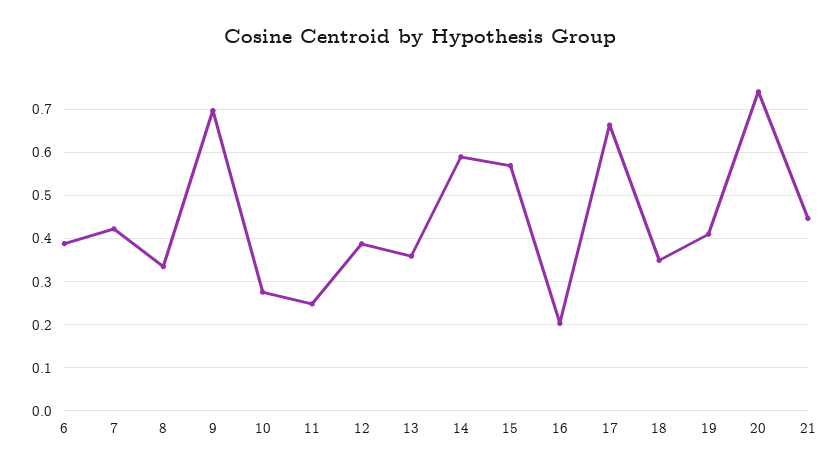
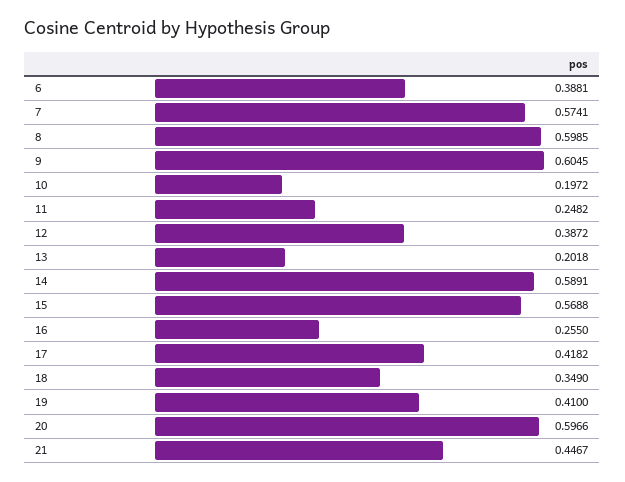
7: 0.42 -> 0.5741
8: 0.34 -> 0.5985
9: 0.7 -> 0.6045
10: 0.28 -> 0.1972
13: 0.36 -> 0.2018
16: 0.2 -> 0.255
17: 0.66 -> 0.4182
20: 0.74 -> 0.5966

